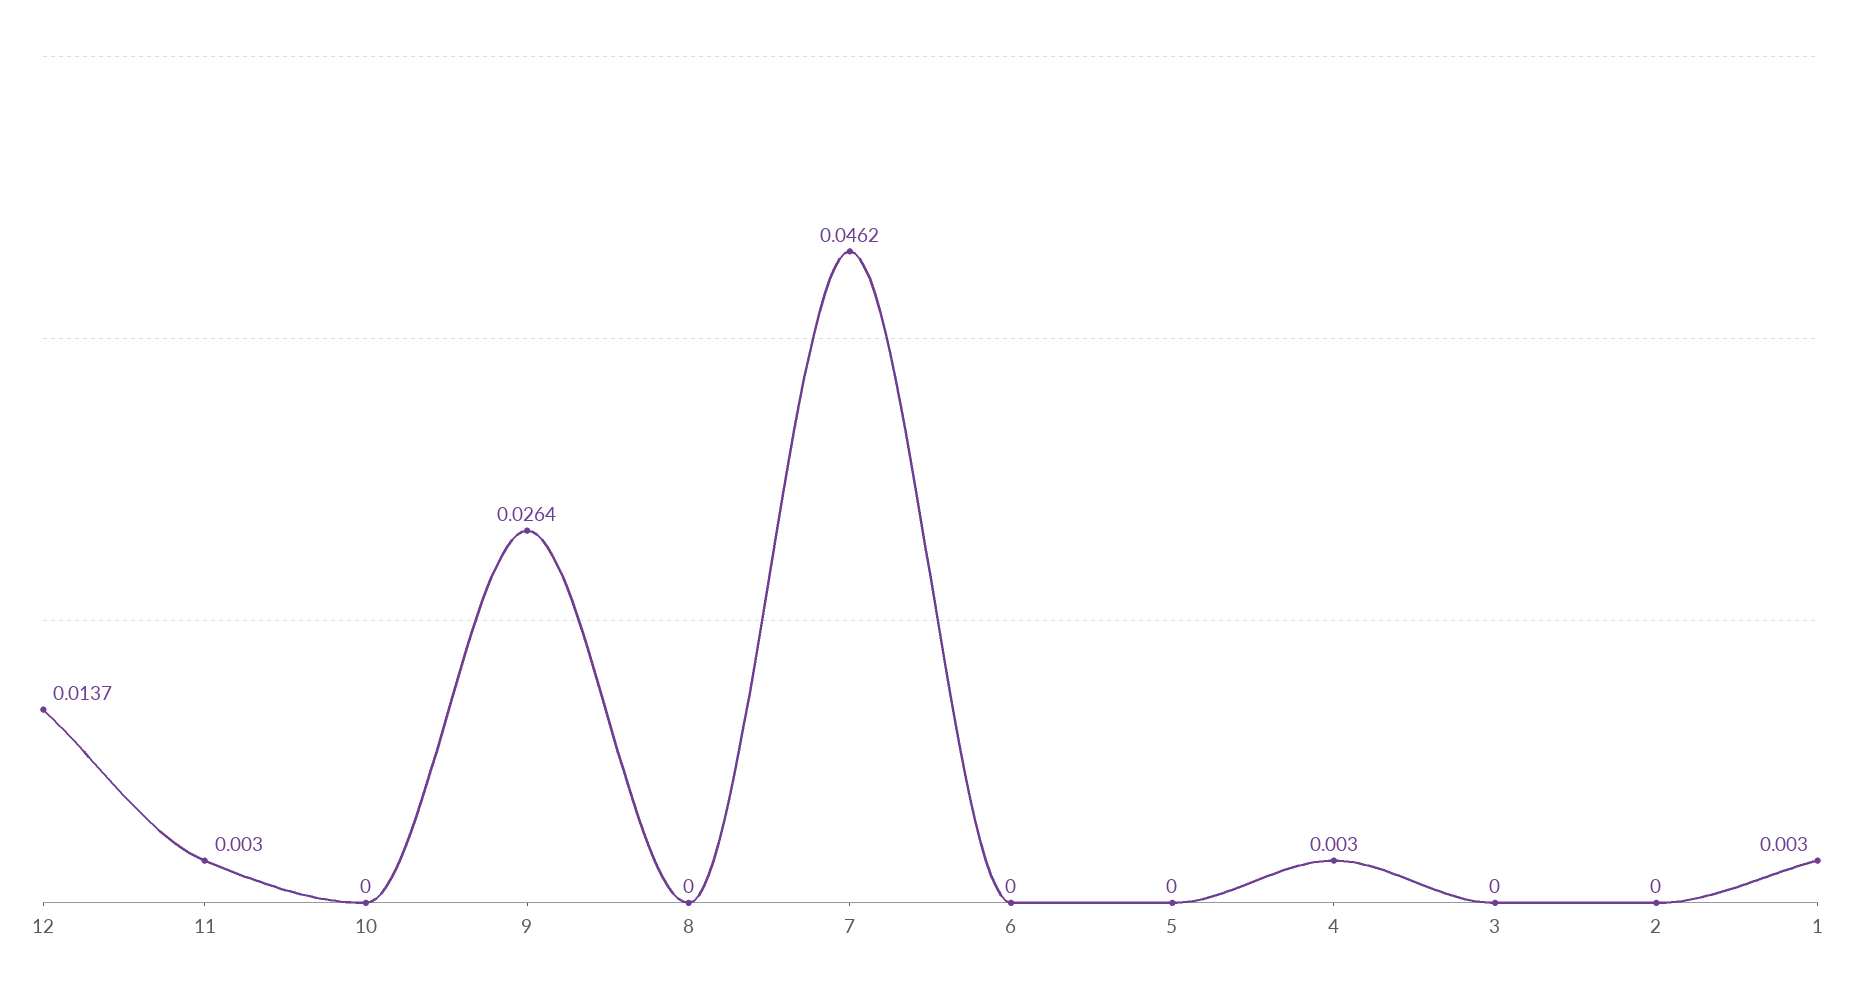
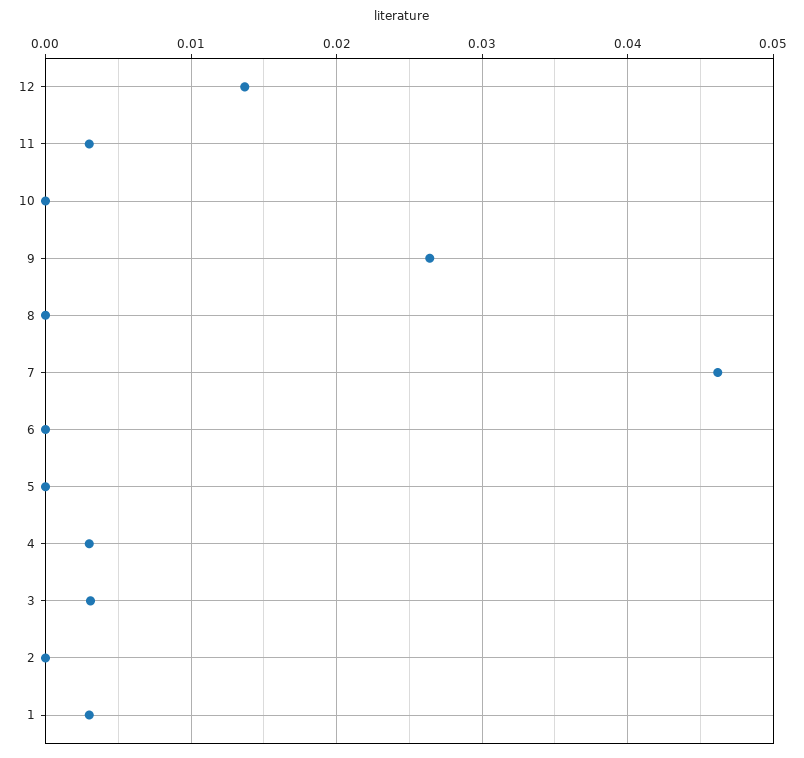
3: 0 -> 0.003

